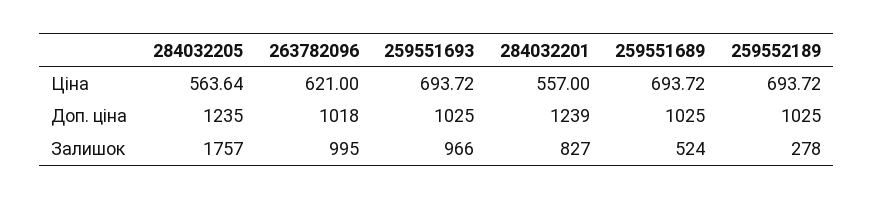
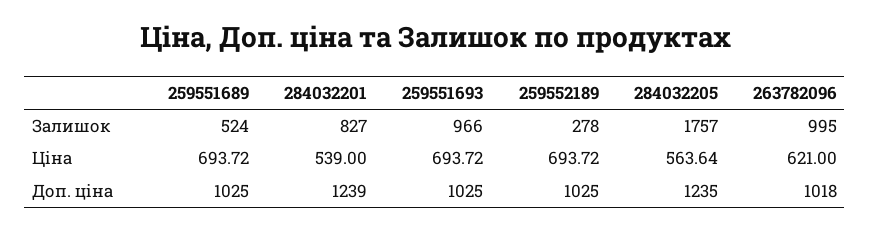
284032201, Ціна: 557 -> 539

